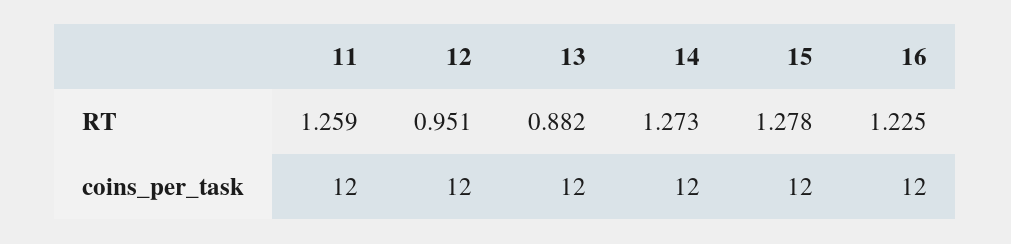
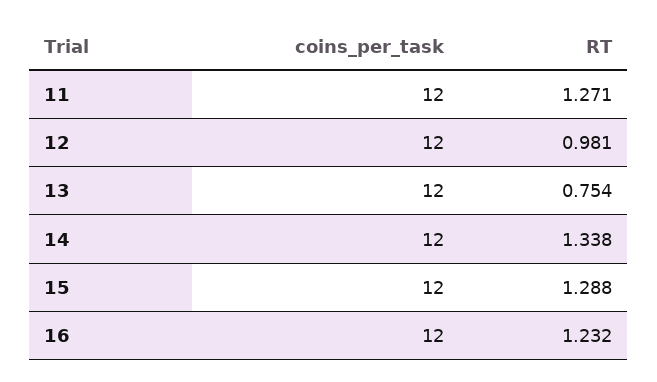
11, RT: 1.259 -> 1.271
12, RT: 0.951 -> 0.981
13, RT: 0.882 -> 0.754
14, RT: 1.273 -> 1.338
15, RT: 1.278 -> 1.288
16, RT: 1.225 -> 1.232

